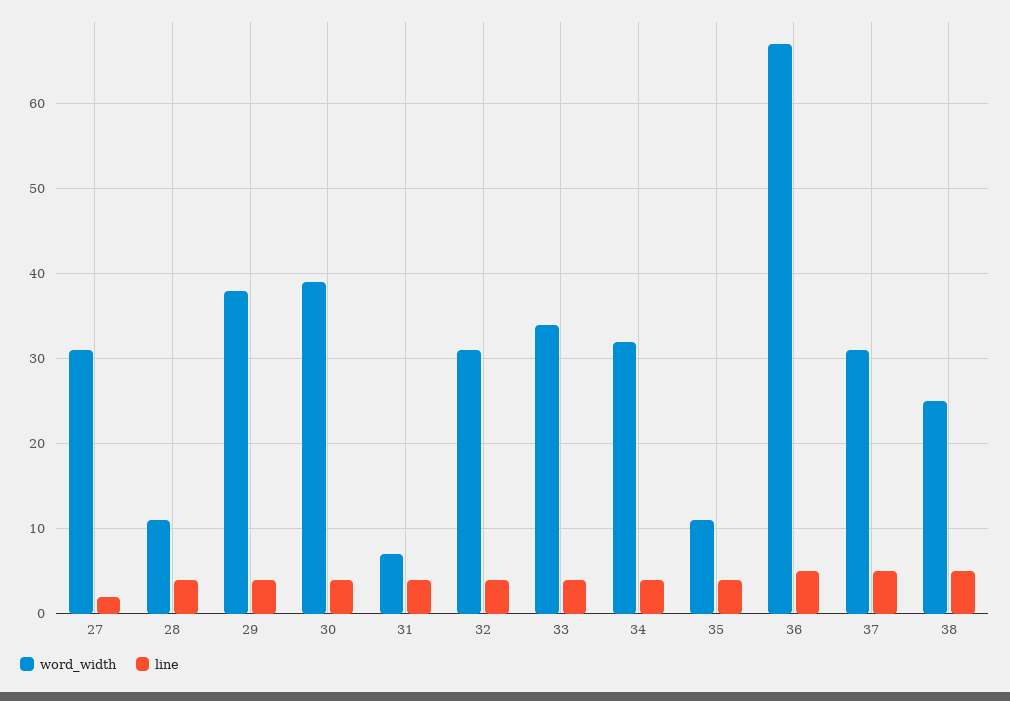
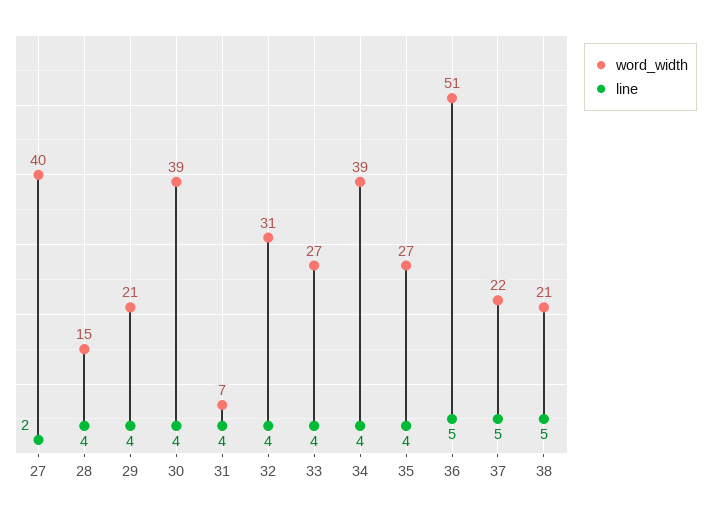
word_width, 27: 31 -> 40
word_width, 28: 11 -> 15
word_width, 29: 38 -> 21
word_width, 33: 34 -> 27
word_width, 34: 32 -> 39
word_width, 35: 11 -> 27
word_width, 36: 67 -> 51
word_width, 37: 31 -> 22
word_width, 38: 25 -> 21

